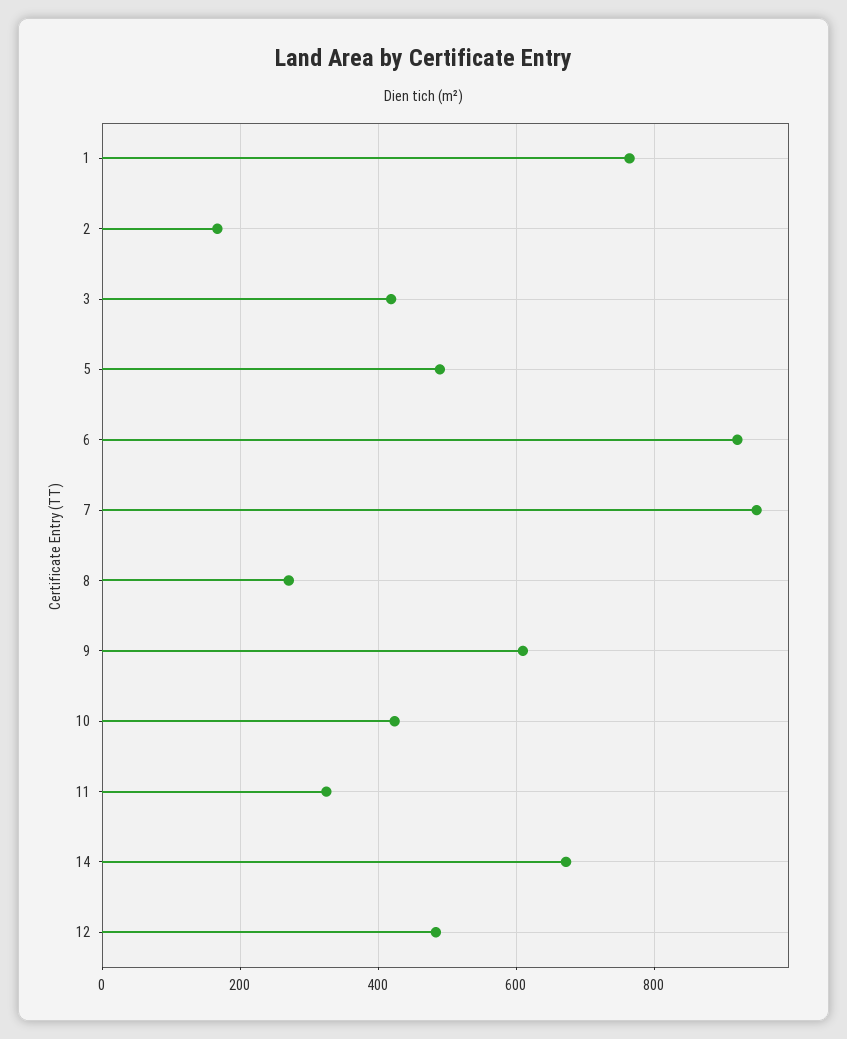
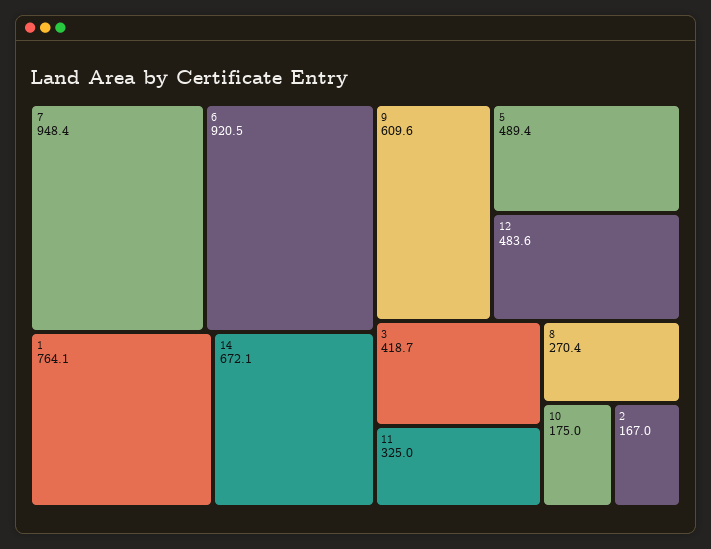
10: 420 -> 175

